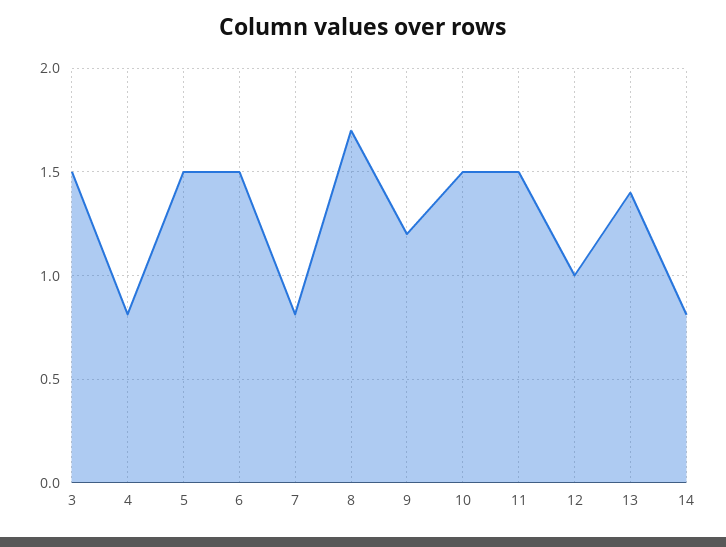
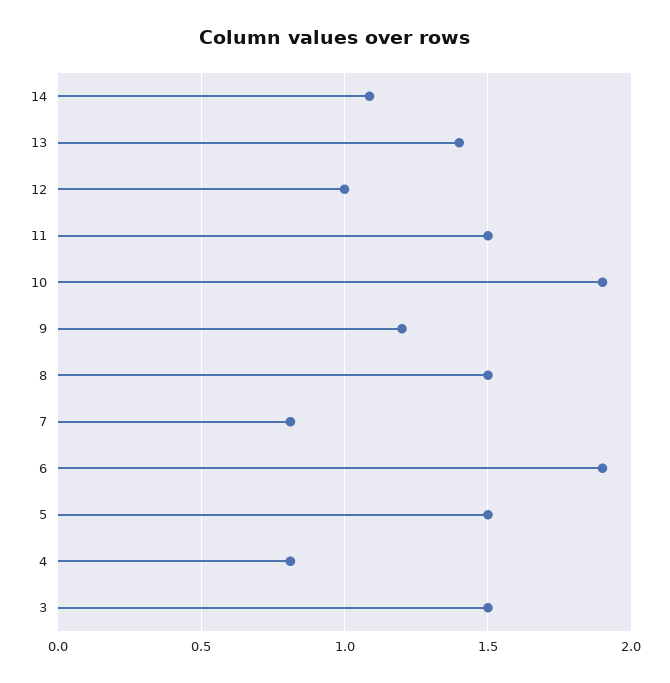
6: 1.5 -> 1.9
8: 1.7 -> 1.5
10: 1.5 -> 1.9
14: 0.8 -> 1.1

